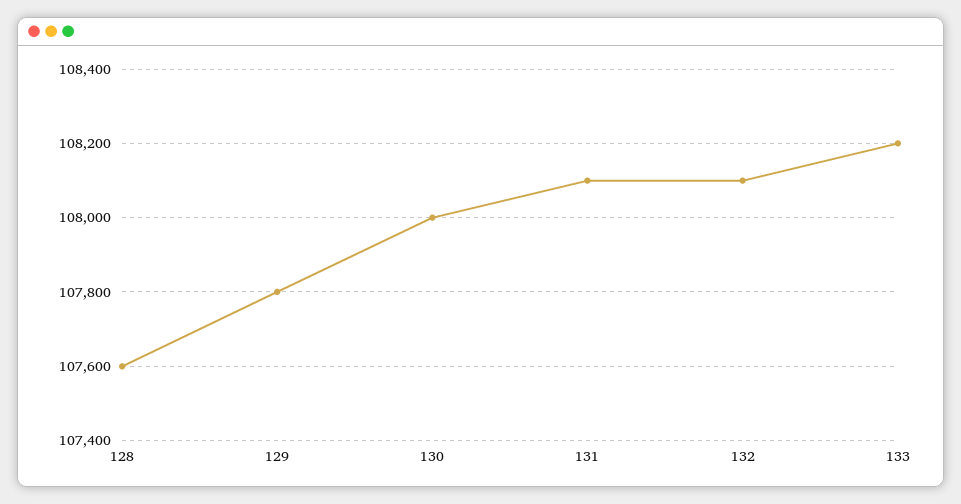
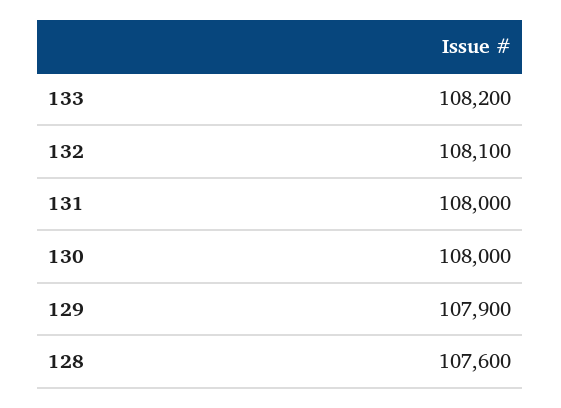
129: 107800 -> 107900
131: 108100 -> 108000

